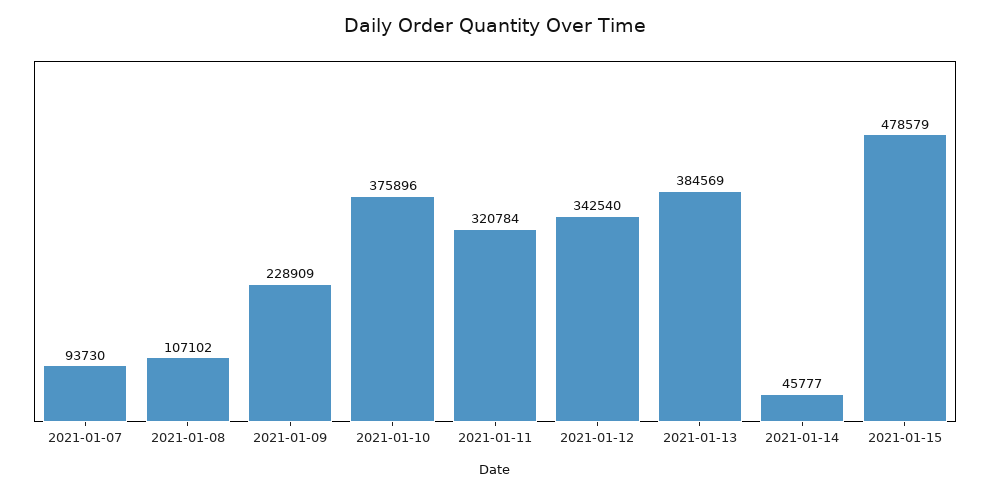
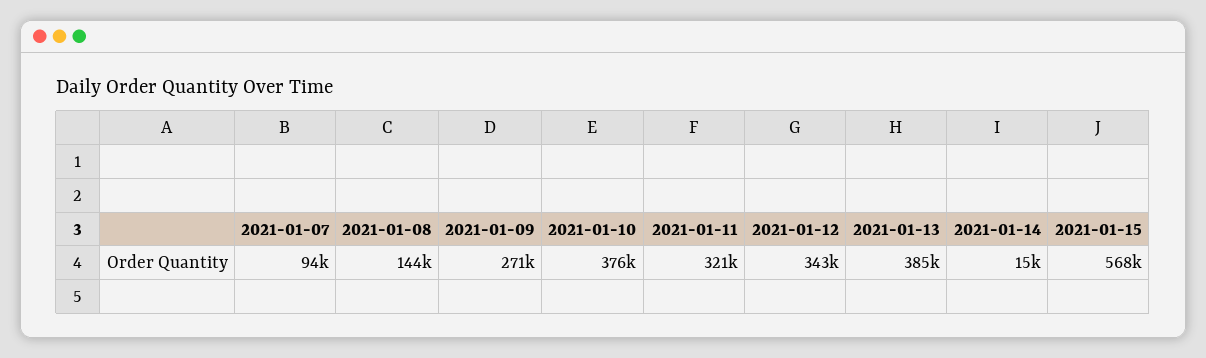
2021-01-08: 107102 -> 144000
2021-01-09: 228909 -> 271000
2021-01-14: 45777 -> 15000
2021-01-15: 478579 -> 568000

